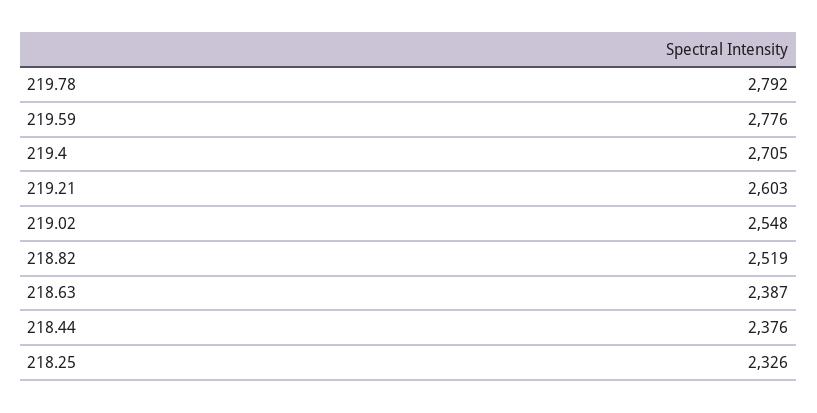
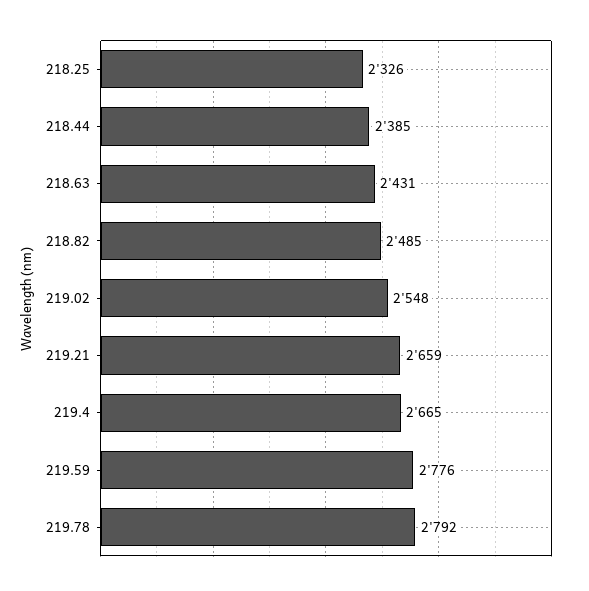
219.4: 2705 -> 2665
219.21: 2603 -> 2659
218.82: 2519 -> 2485
218.63: 2387 -> 2431
218.44: 2376 -> 2385

